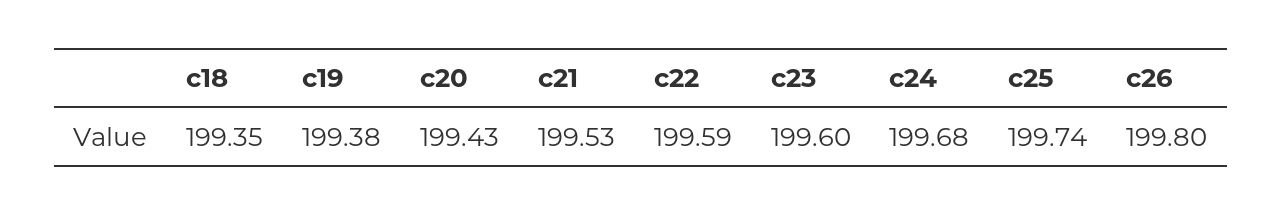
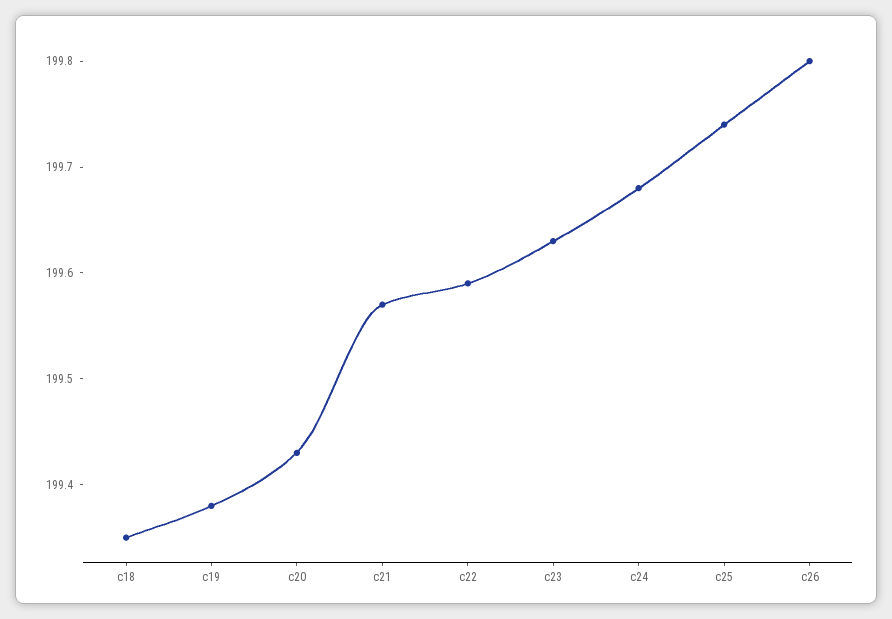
c21: 199.53 -> 199.57
c23: 199.6 -> 199.63

